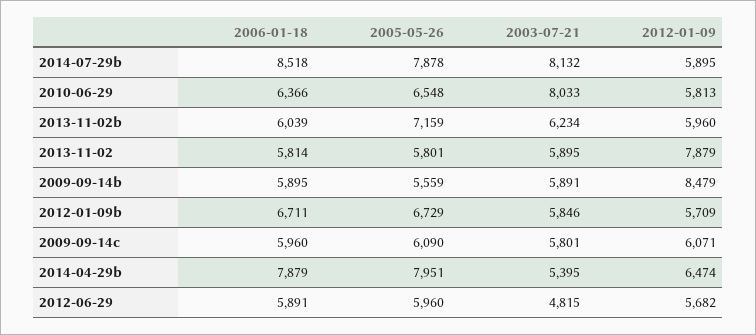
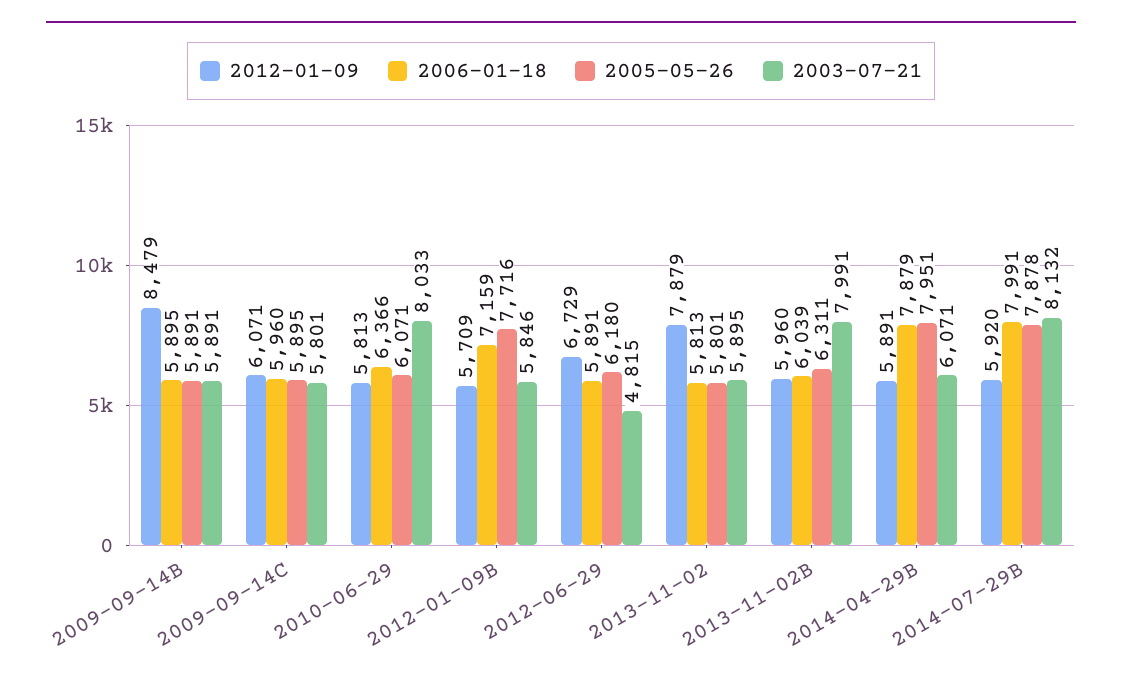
2006-01-18, 2014-07-29b: 8518 -> 7991
2012-01-09, 2014-07-29b: 5895 -> 5920
2005-05-26, 2010-06-29: 6548 -> 6071
2005-05-26, 2013-11-02b: 7159 -> 6311
2003-07-21, 2013-11-02b: 6234 -> 7991
2006-01-18, 2013-11-02: 5814 -> 5813
2005-05-26, 2009-09-14b: 5559 -> 5891
2006-01-18, 2012-01-09b: 6711 -> 7159
2005-05-26, 2012-01-09b: 6729 -> 7716
2005-05-26, 2009-09-14c: 6090 -> 5895
2003-07-21, 2014-04-29b: 5395 -> 6071
2012-01-09, 2014-04-29b: 6474 -> 5891
2005-05-26, 2012-06-29: 5960 -> 6180
2012-01-09, 2012-06-29: 5682 -> 6729

